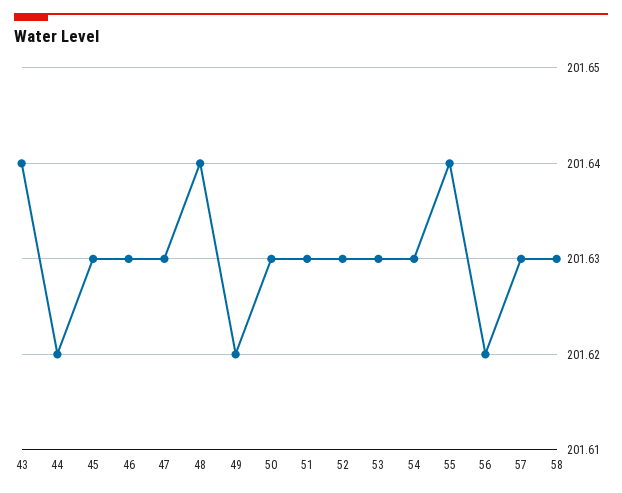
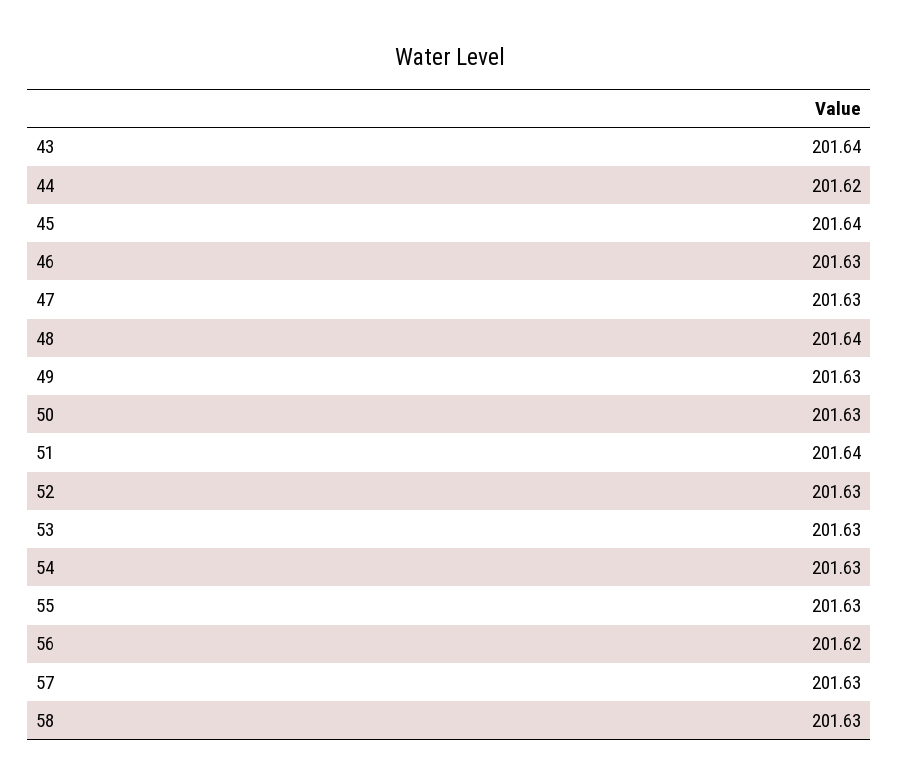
45: 201.63 -> 201.64
49: 201.62 -> 201.63
51: 201.63 -> 201.64
55: 201.64 -> 201.63

